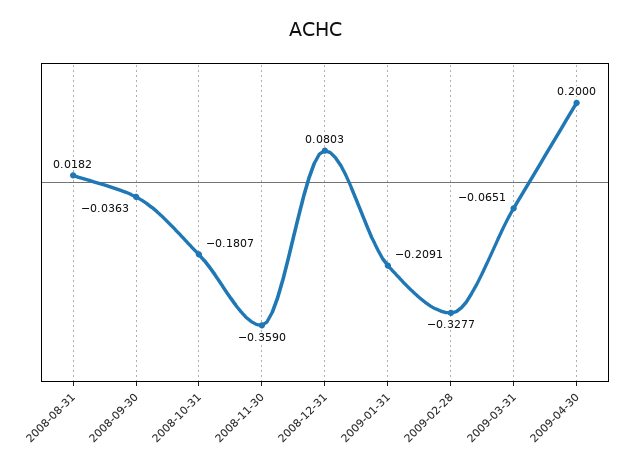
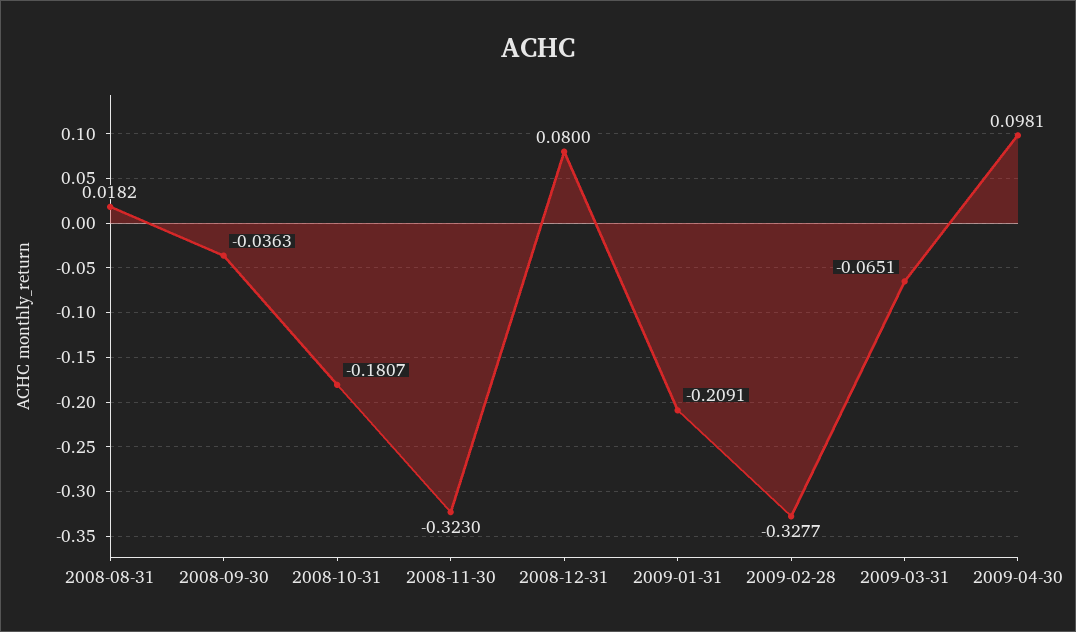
2008-11-30: -0.359 -> -0.323
2008-12-31: 0.0803 -> 0.08
2009-04-30: 0.2 -> 0.0981

